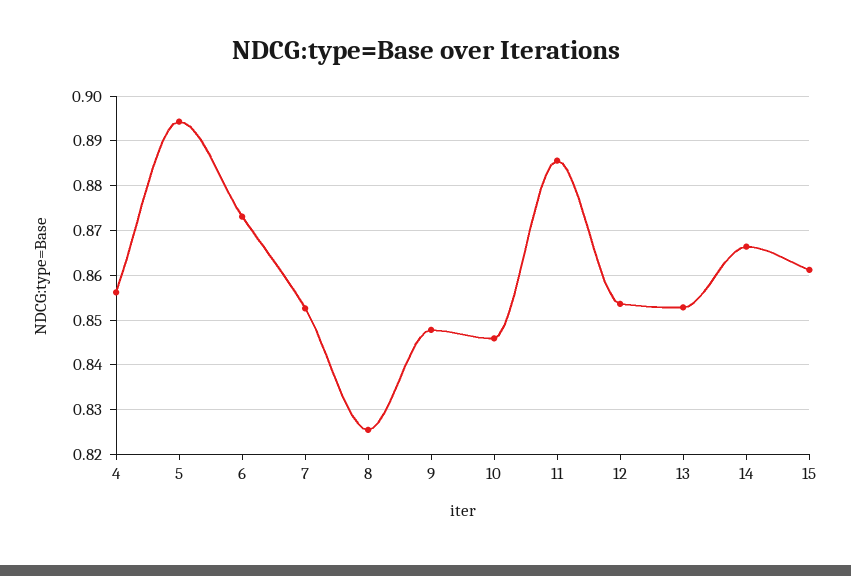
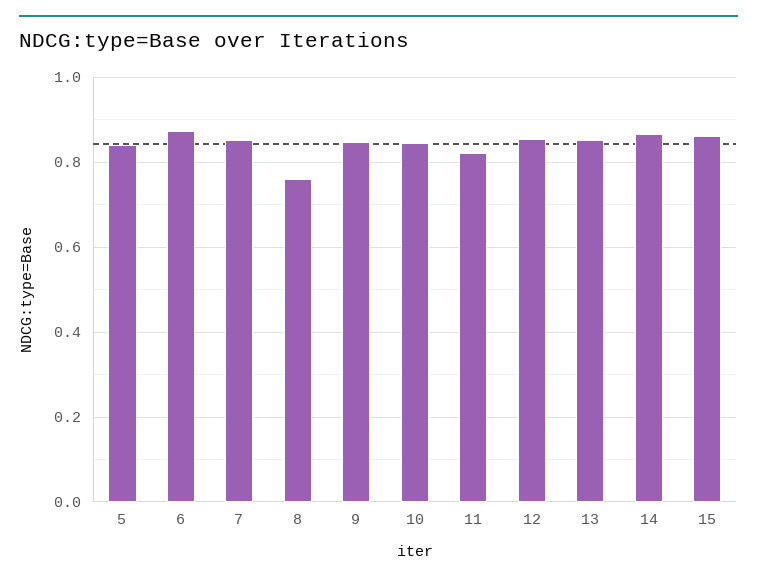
4: 0.856 -> none
5: 0.894 -> 0.84
8: 0.826 -> 0.76
11: 0.886 -> 0.82

